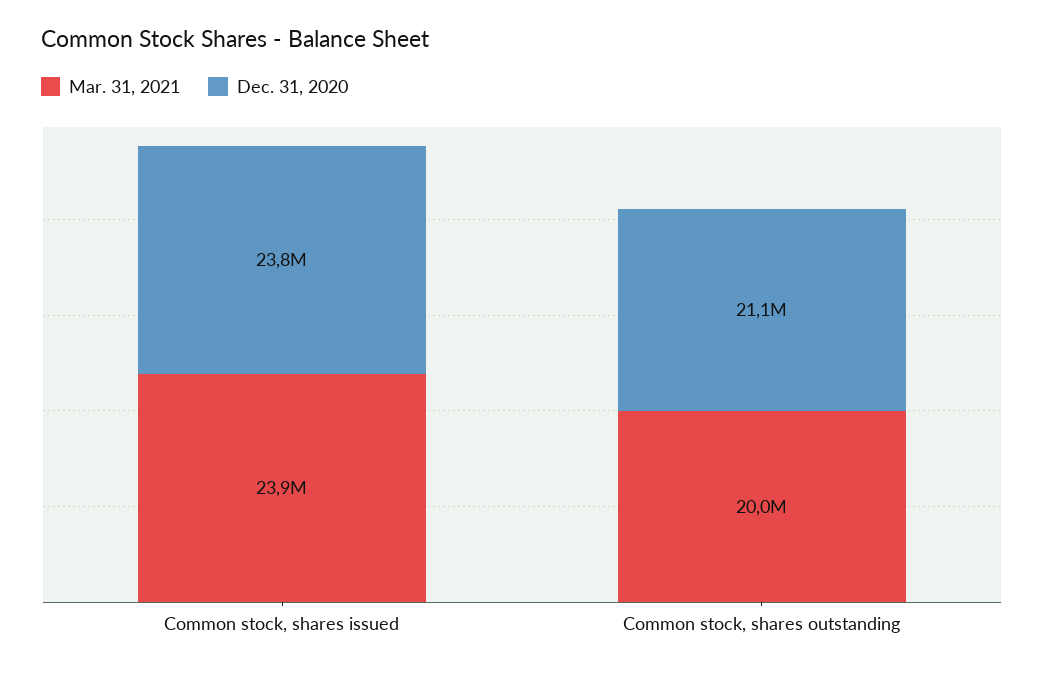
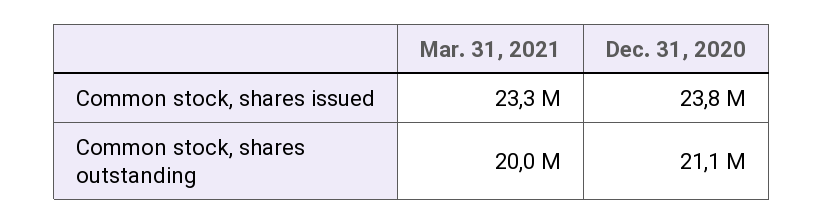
Mar. 31, 2021, Common stock, shares issued: 23900000 -> 23300000

